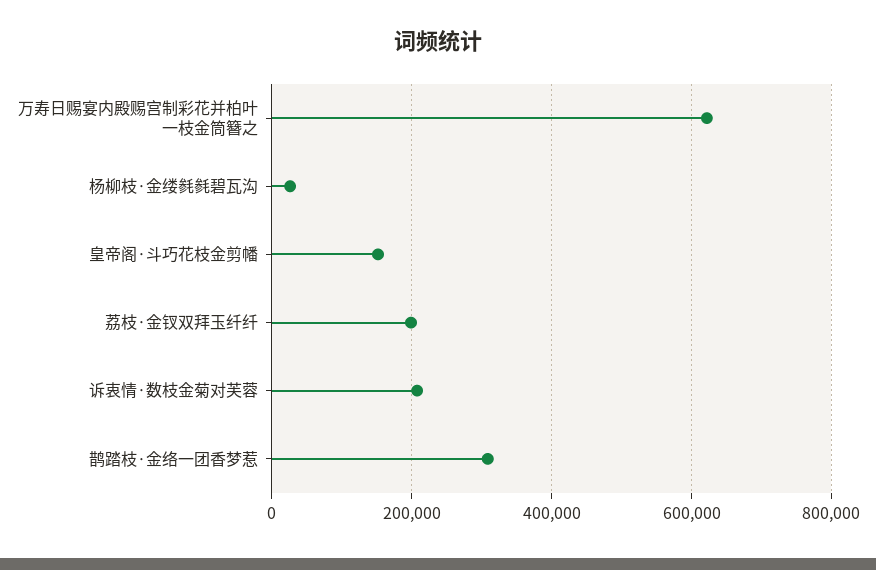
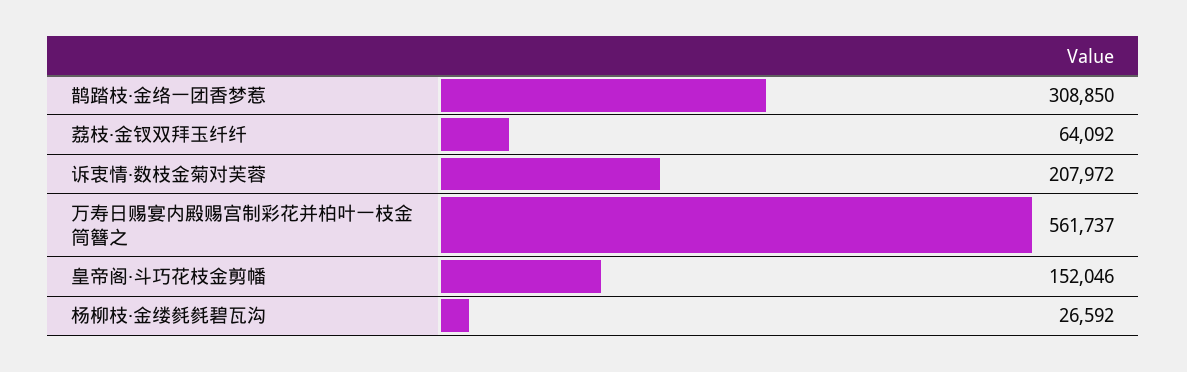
万寿日赐宴内殿赐宫制彩花并柏叶一枝金筒簪之: 620000 -> 561737
荔枝·金钗双拜玉纤纤: 200000 -> 64092

